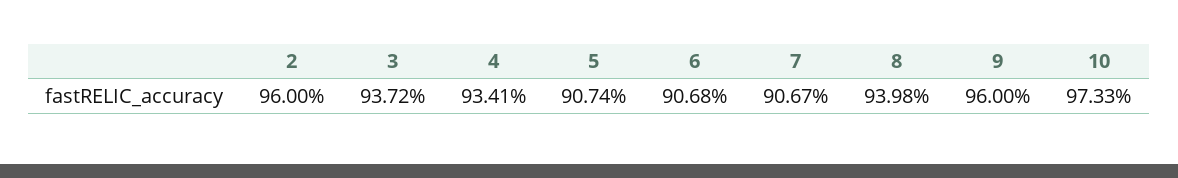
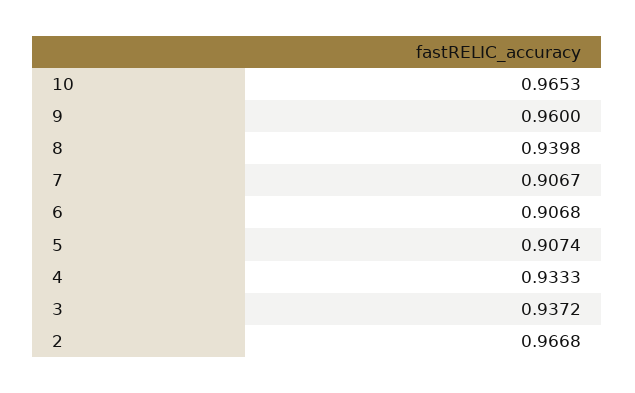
2: 0.96 -> 0.9668
4: 0.9341 -> 0.9333
10: 0.9733 -> 0.9653

